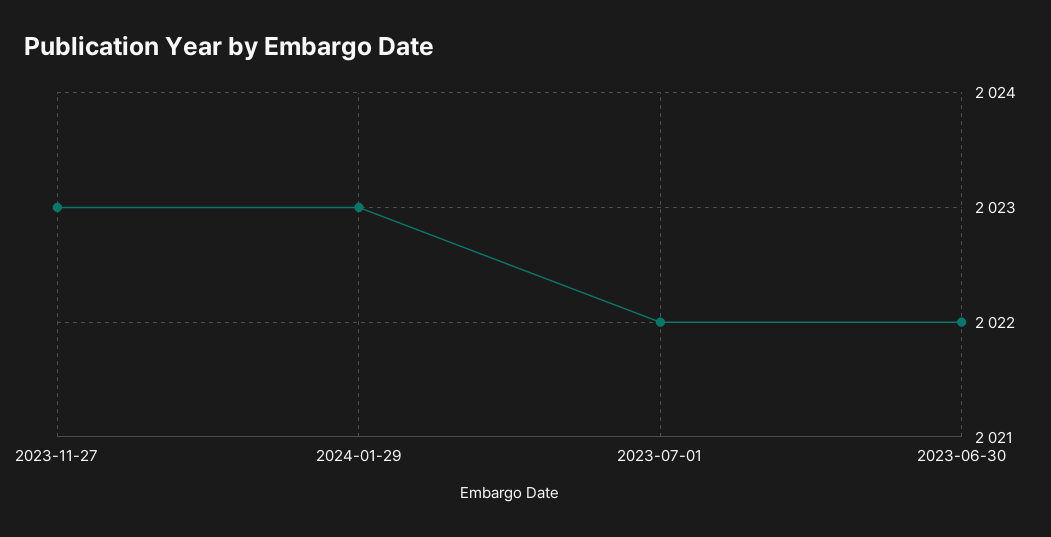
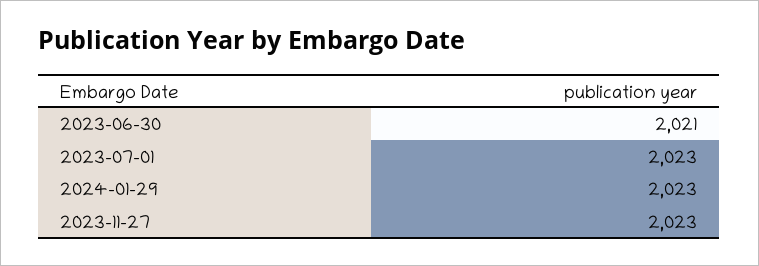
2023-07-01: 2022 -> 2023
2023-06-30: 2022 -> 2021

